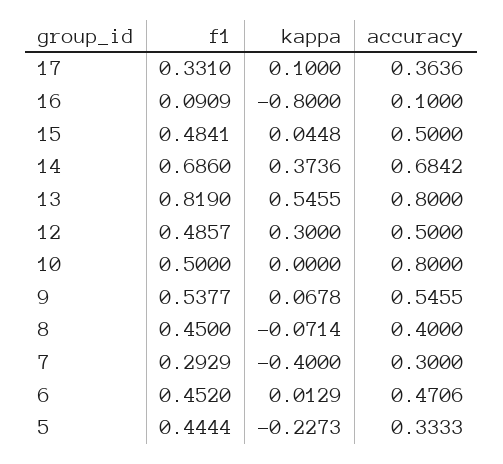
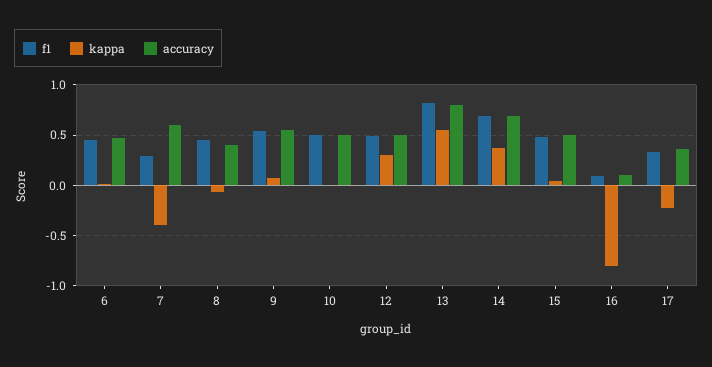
kappa, 17: 0.1 -> -0.2
accuracy, 10: 0.8 -> 0.5
accuracy, 7: 0.3 -> 0.6
f1, 5: 0.4444 -> none
kappa, 5: -0.2273 -> none
accuracy, 5: 0.3333 -> none

